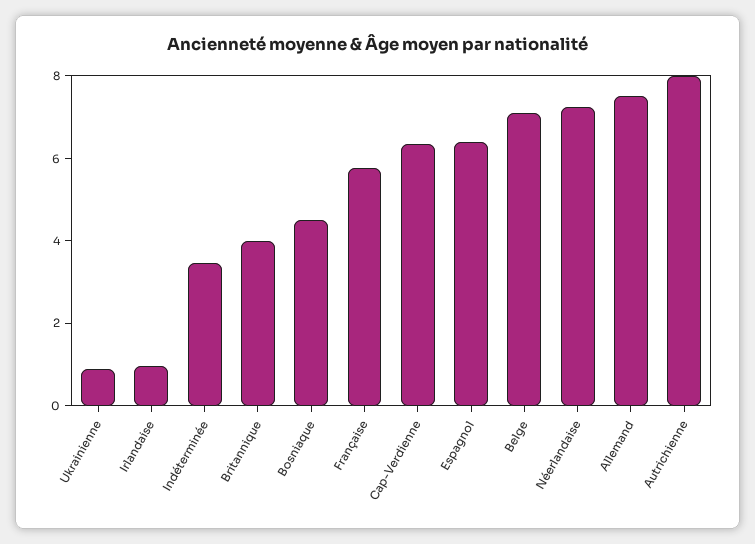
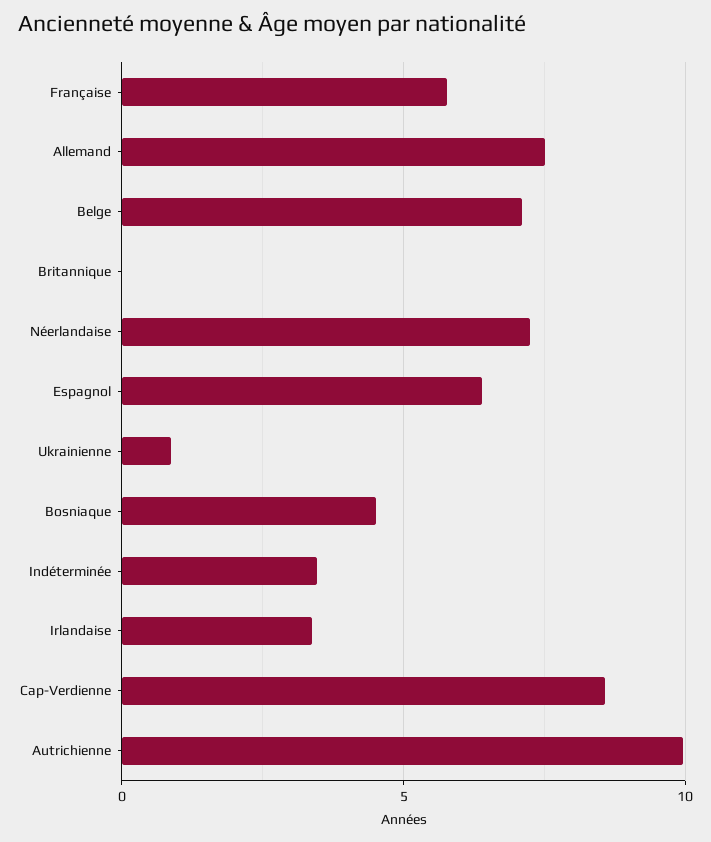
Irlandaise: 1 -> 3.5
Britannique: 4 -> 0
Cap-Verdienne: 6.5 -> 8.5
Autrichienne: 8 -> 10

